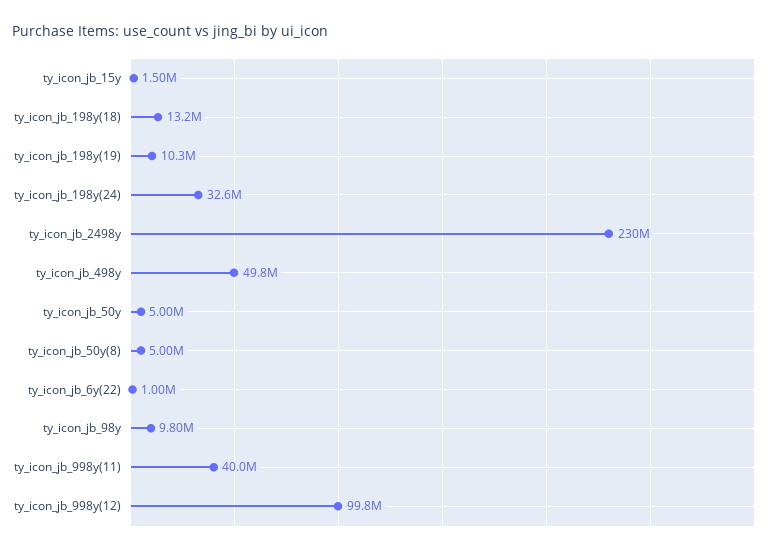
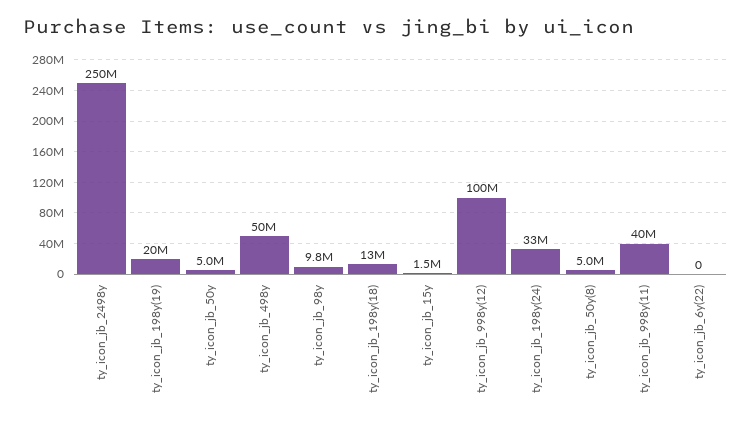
ty_icon_jb_198y(19): 10300000 -> 20000000
ty_icon_jb_2498y: 230000000 -> 250000000
ty_icon_jb_6y(22): 1000000 -> 0

